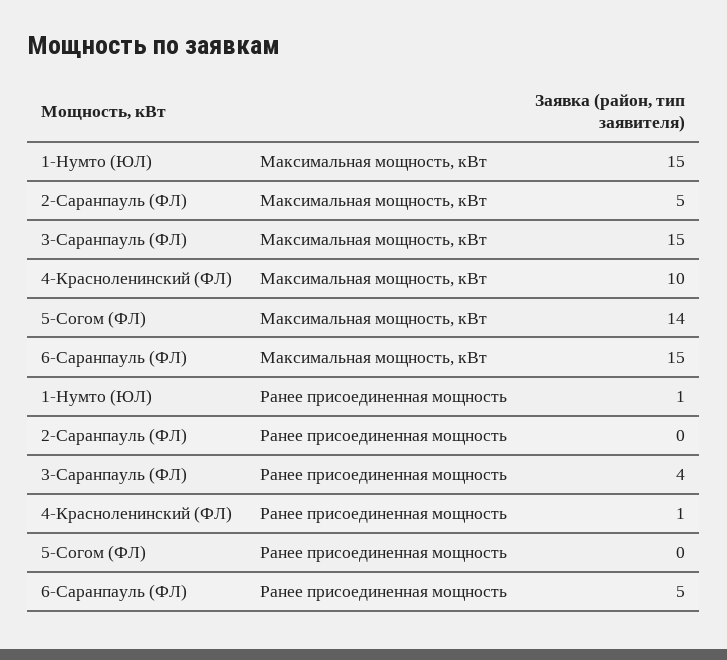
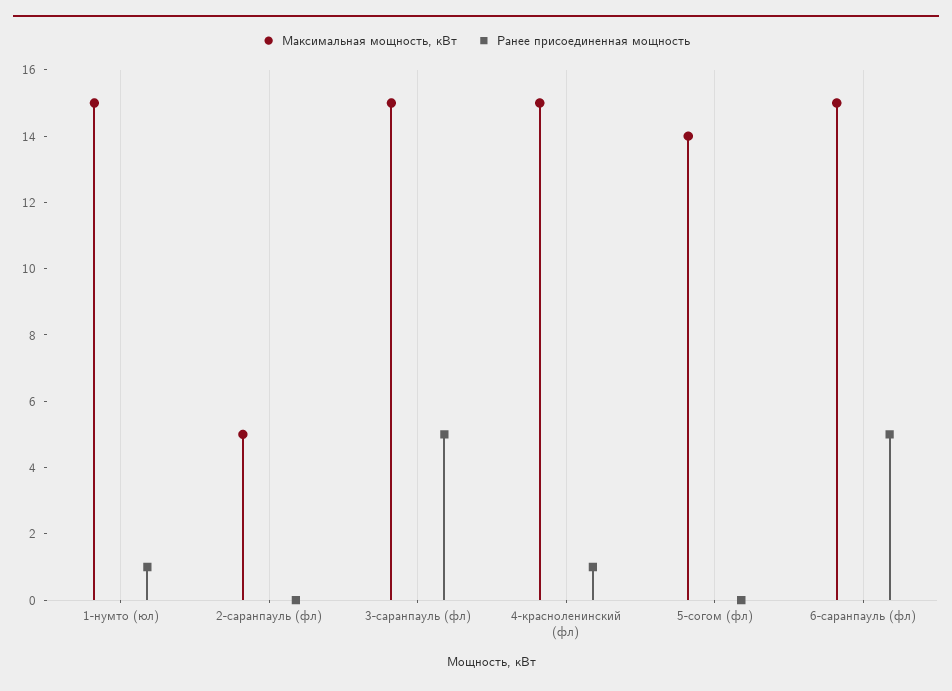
Максимальная мощность, кВт, 4-Красноленинский (ФЛ): 10 -> 15
Ранее присоединенная мощность, 3-Саранпауль (ФЛ): 4 -> 5

